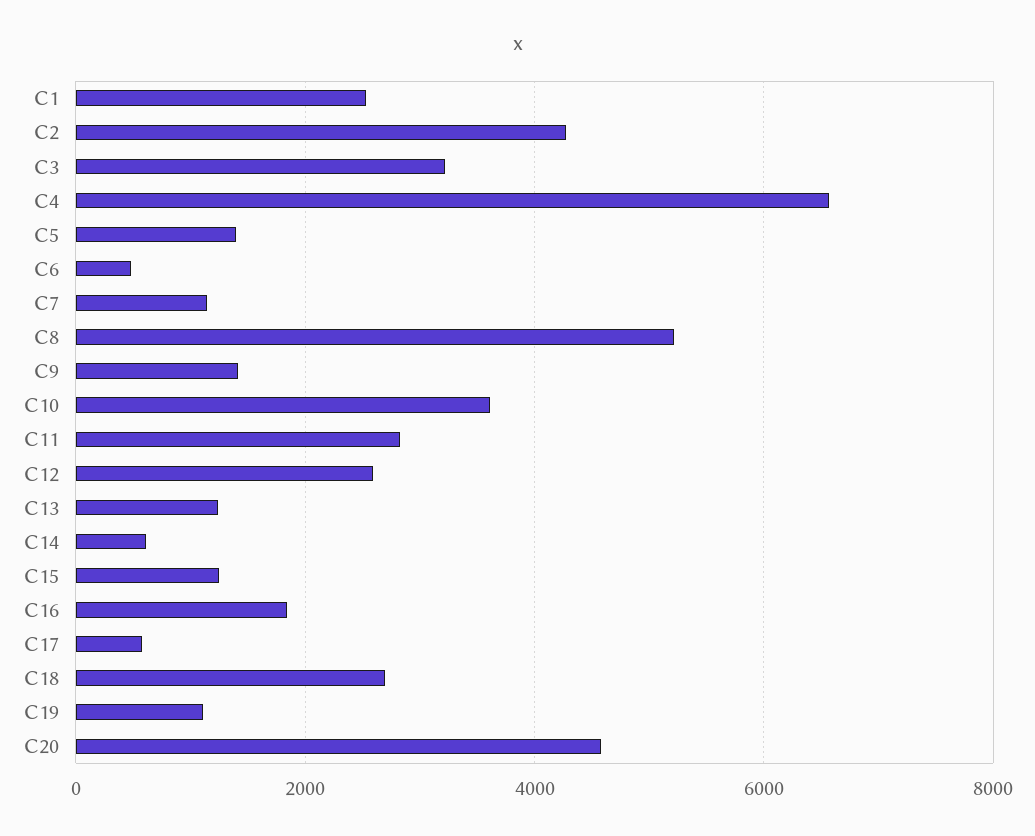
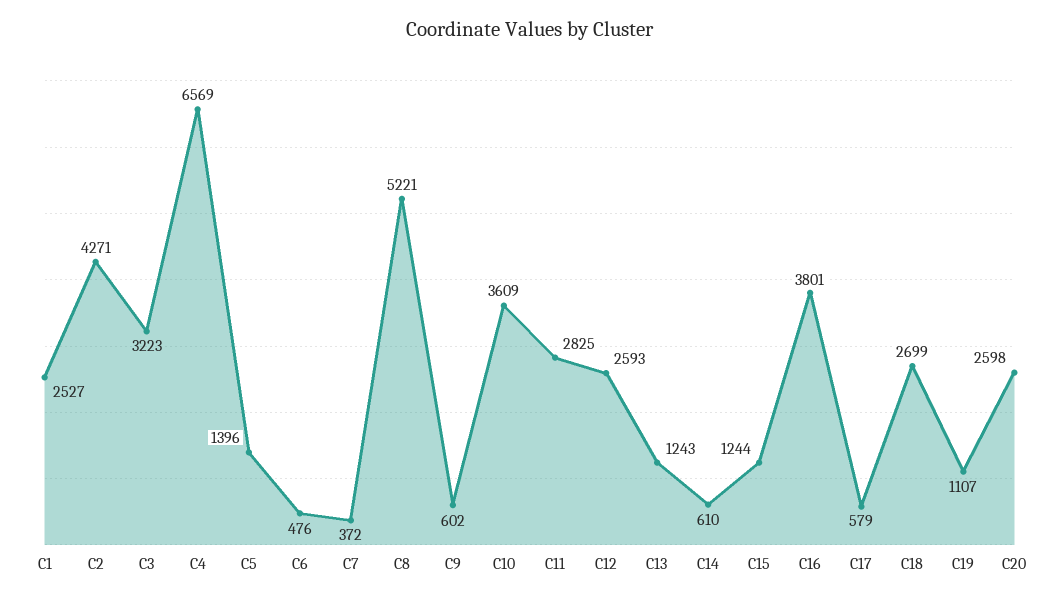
C7: 1200 -> 372
C9: 1400 -> 602
C16: 1800 -> 3801
C20: 4600 -> 2598

